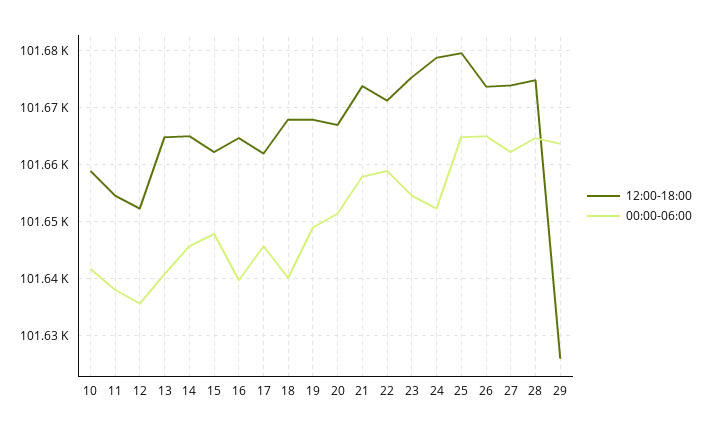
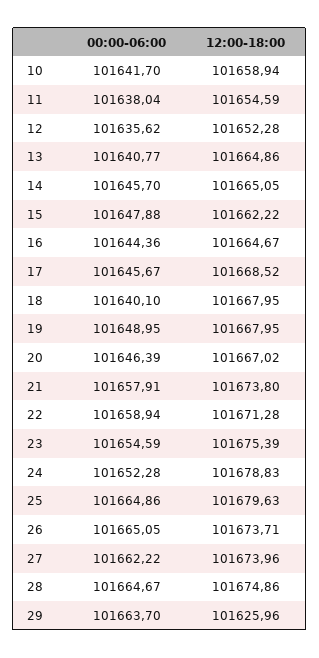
00:00-06:00, 16: 101640 -> 101644.36
12:00-18:00, 17: 101662 -> 101668.52
00:00-06:00, 20: 101652 -> 101646.39

